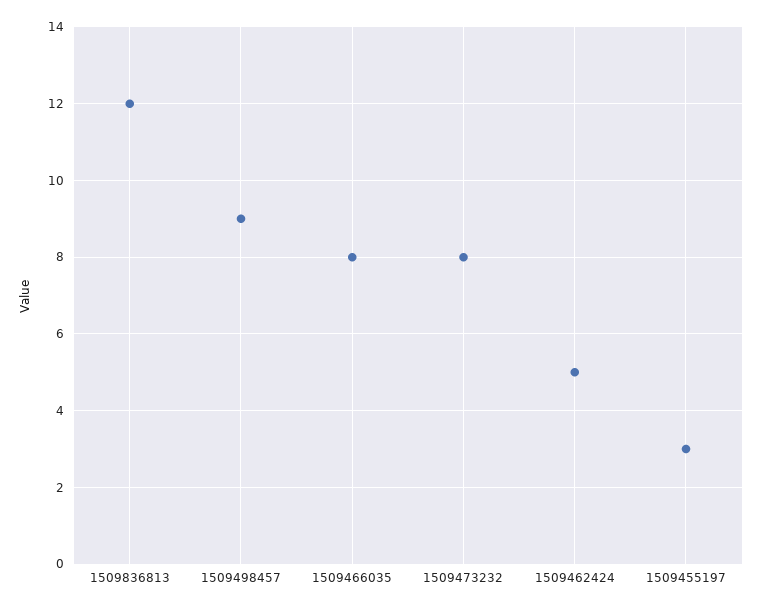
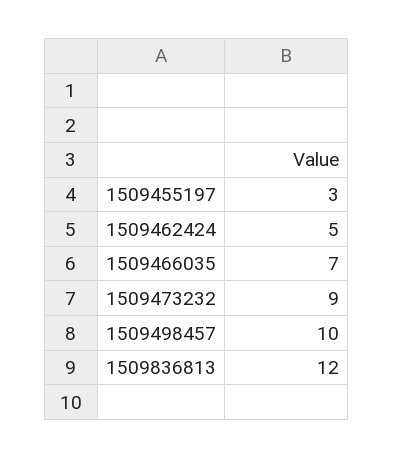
1509498457: 9 -> 10
1509466035: 8 -> 7
1509473232: 8 -> 9

